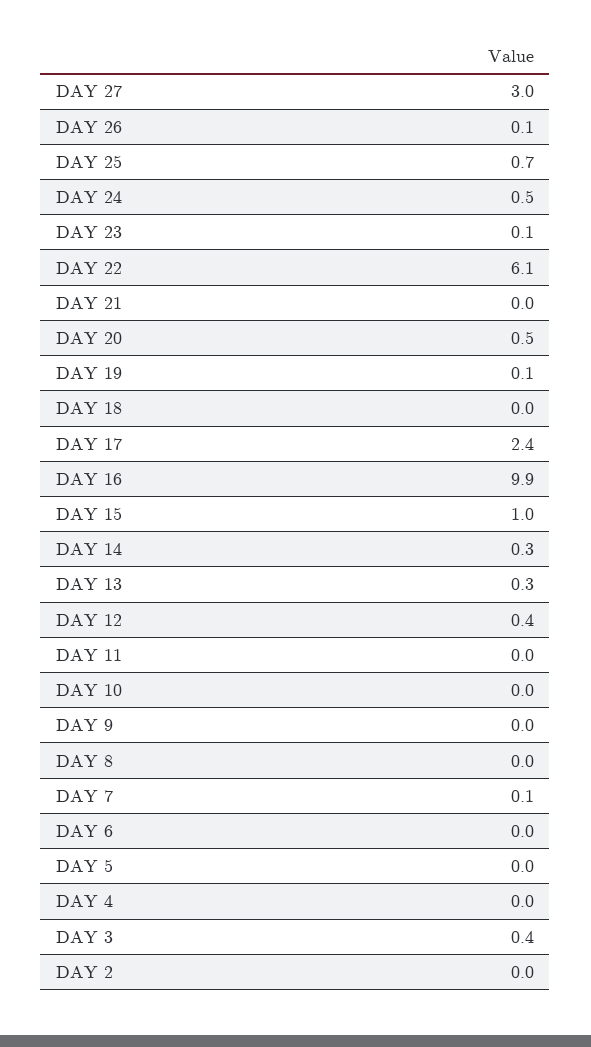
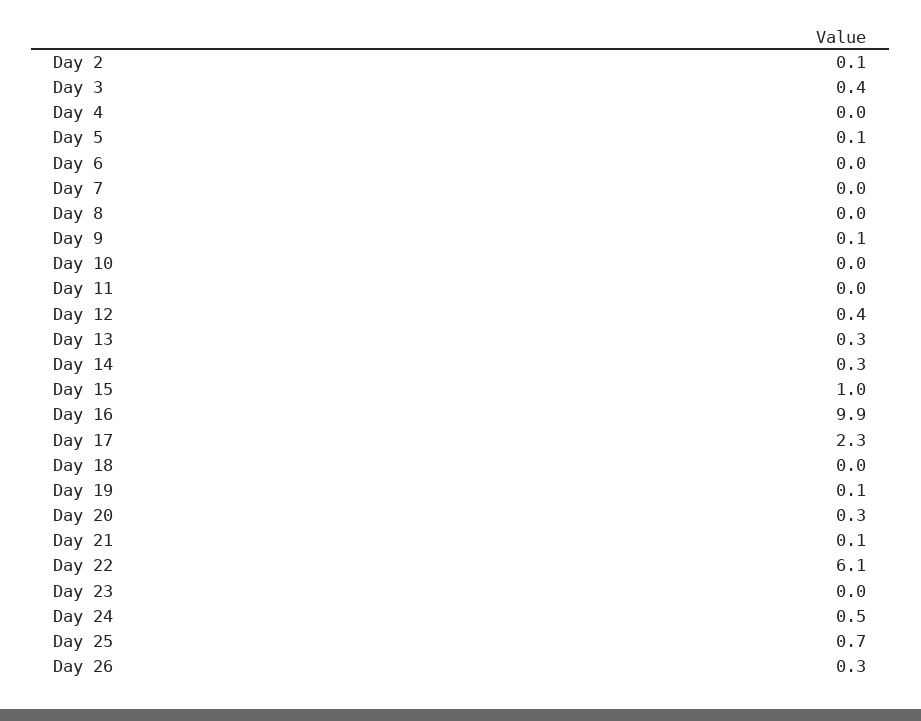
DAY 27: 3 -> none
DAY 26: 0.1 -> 0.3
DAY 23: 0.1 -> 0
DAY 21: 0 -> 0.1
DAY 20: 0.5 -> 0.3
DAY 17: 2.4 -> 2.3
DAY 9: 0 -> 0.1
DAY 7: 0.1 -> 0
DAY 5: 0 -> 0.1
DAY 2: 0 -> 0.1

